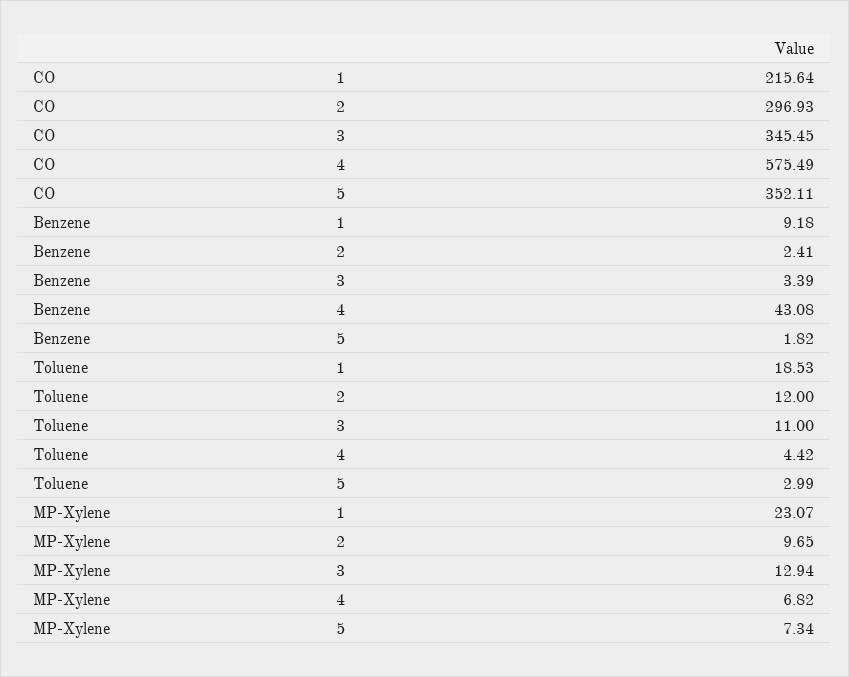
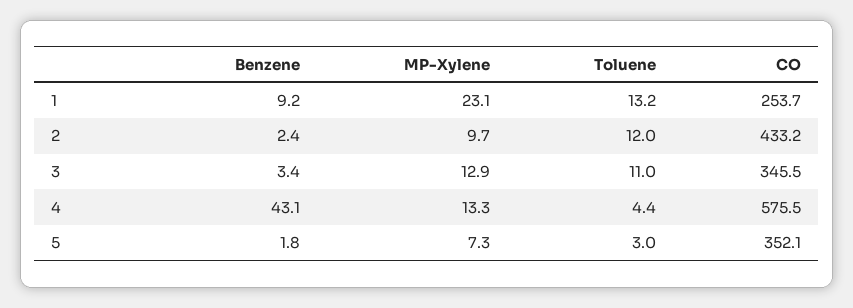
CO, 1: 215.64 -> 253.7
CO, 2: 296.93 -> 433.2
Toluene, 1: 18.53 -> 13.2
MP-Xylene, 4: 6.82 -> 13.3

